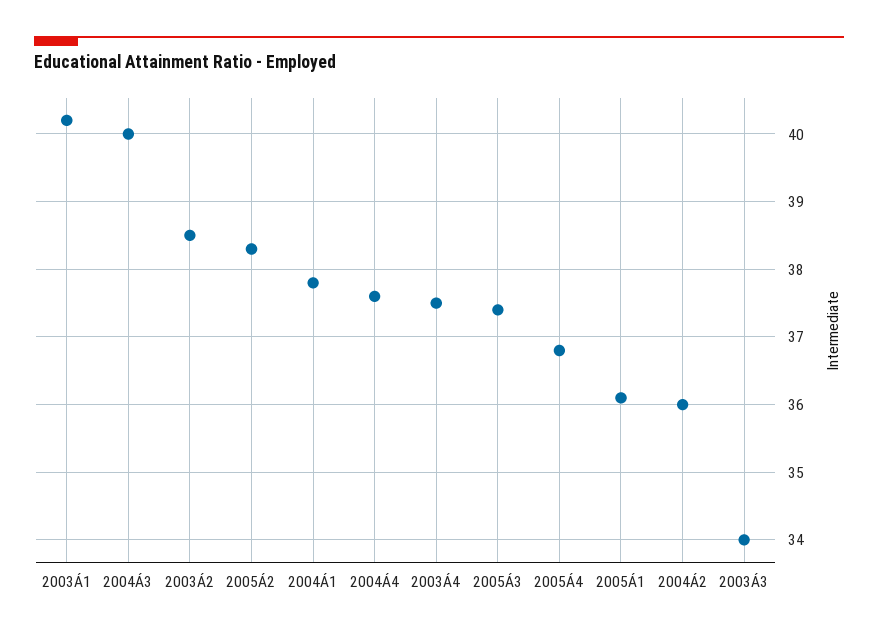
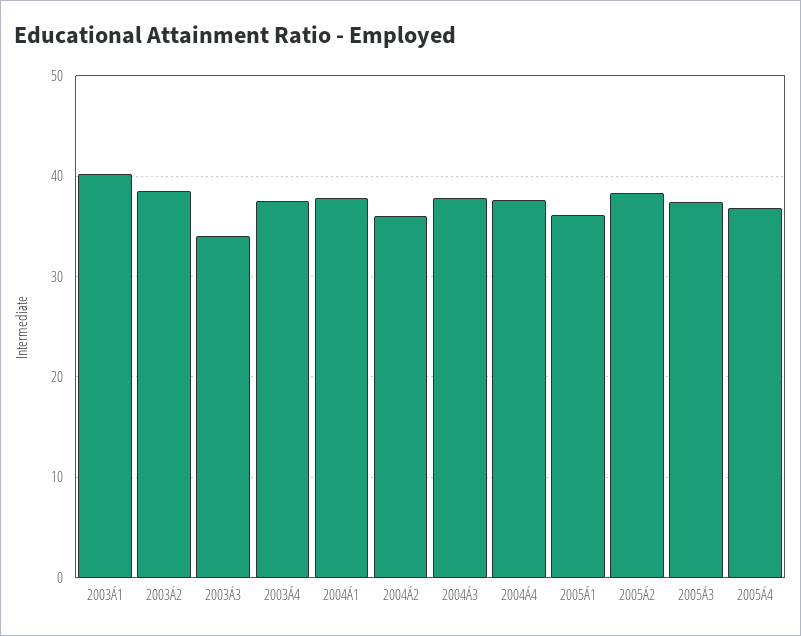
2004Á3: 40 -> 38

